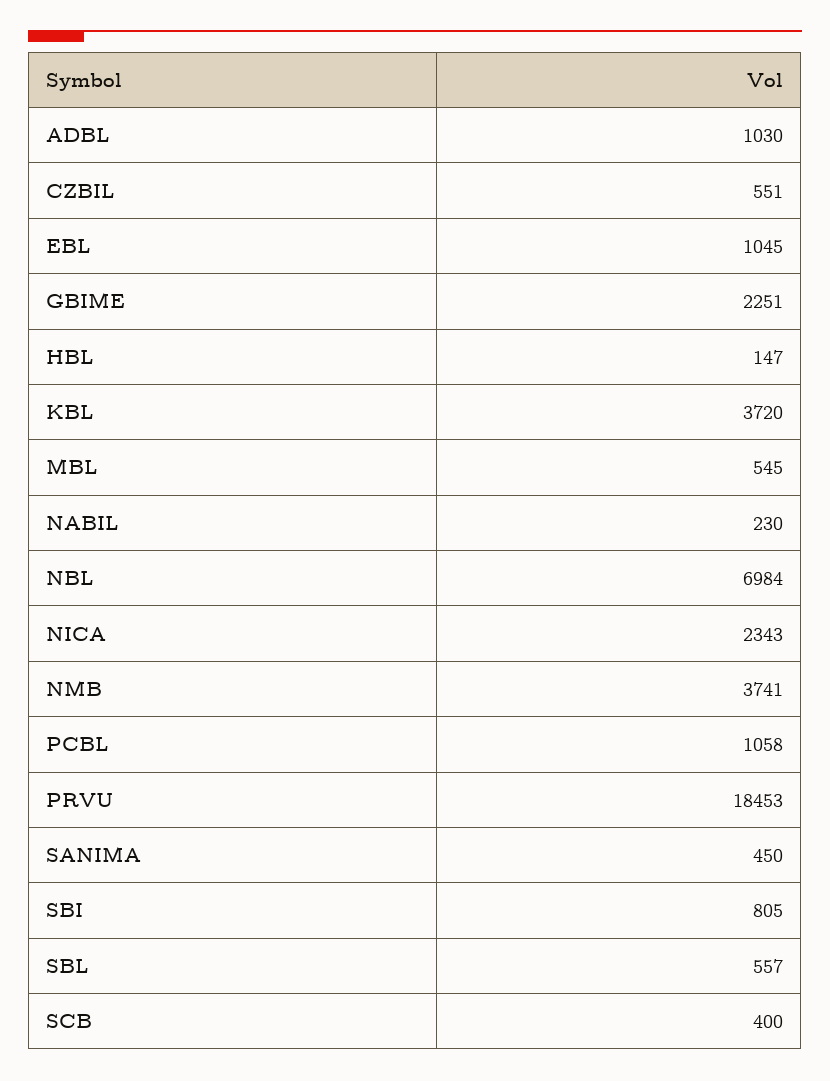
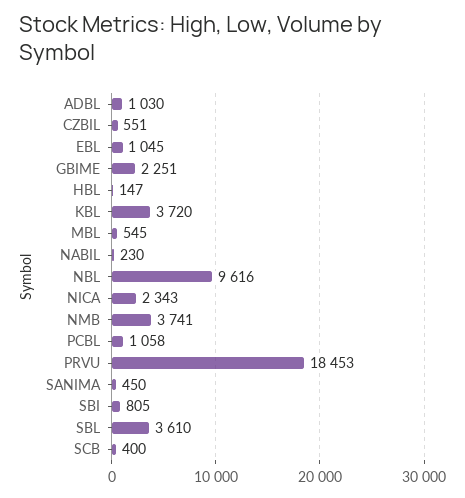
NBL: 6984 -> 9616
SBL: 557 -> 3610

